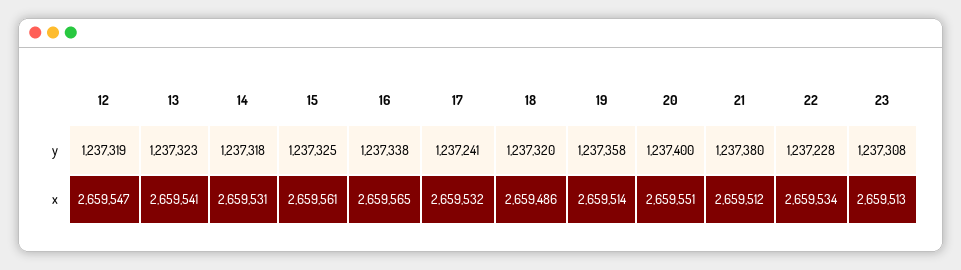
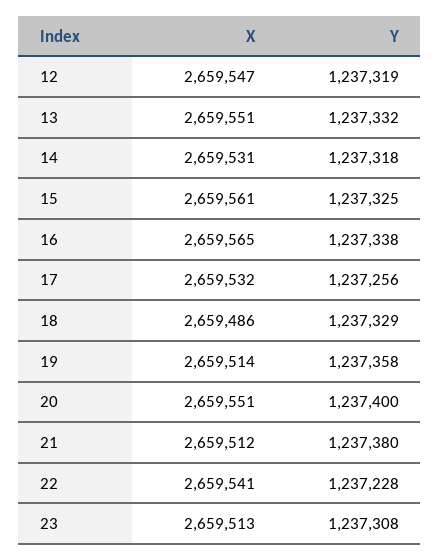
13, y: 1237323 -> 1237332
17, y: 1237241 -> 1237256
18, y: 1237320 -> 1237329
13, x: 2659541 -> 2659551
22, x: 2659534 -> 2659541

